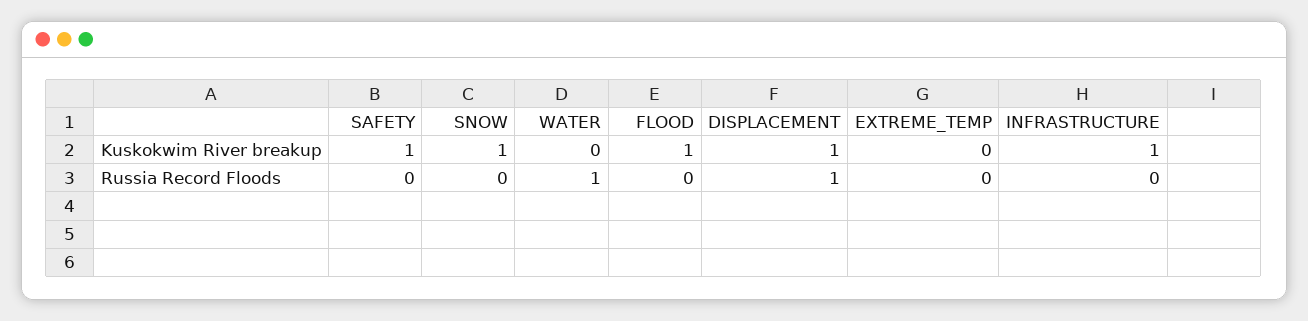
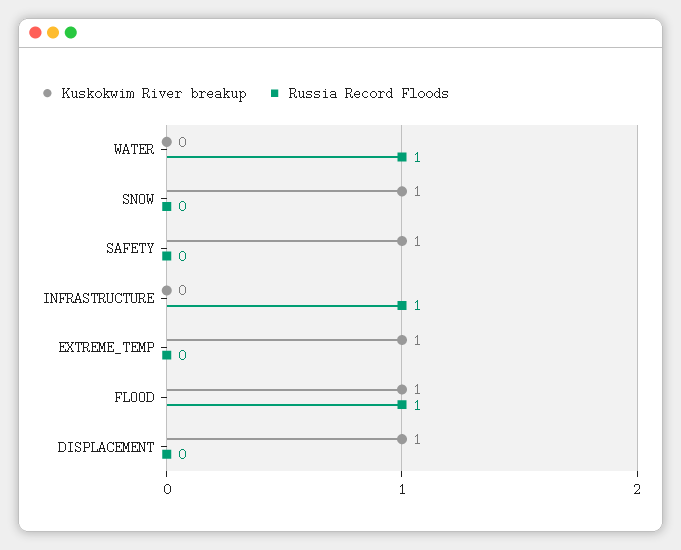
Kuskokwim River breakup, EXTREME_TEMP: 0 -> 1
Kuskokwim River breakup, INFRASTRUCTURE: 1 -> 0
Russia Record Floods, FLOOD: 0 -> 1
Russia Record Floods, DISPLACEMENT: 1 -> 0
Russia Record Floods, INFRASTRUCTURE: 0 -> 1

